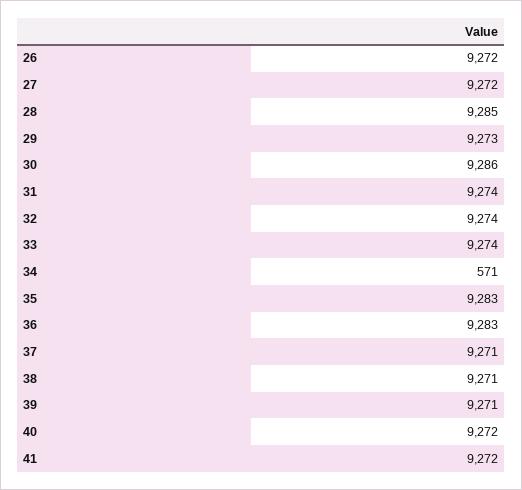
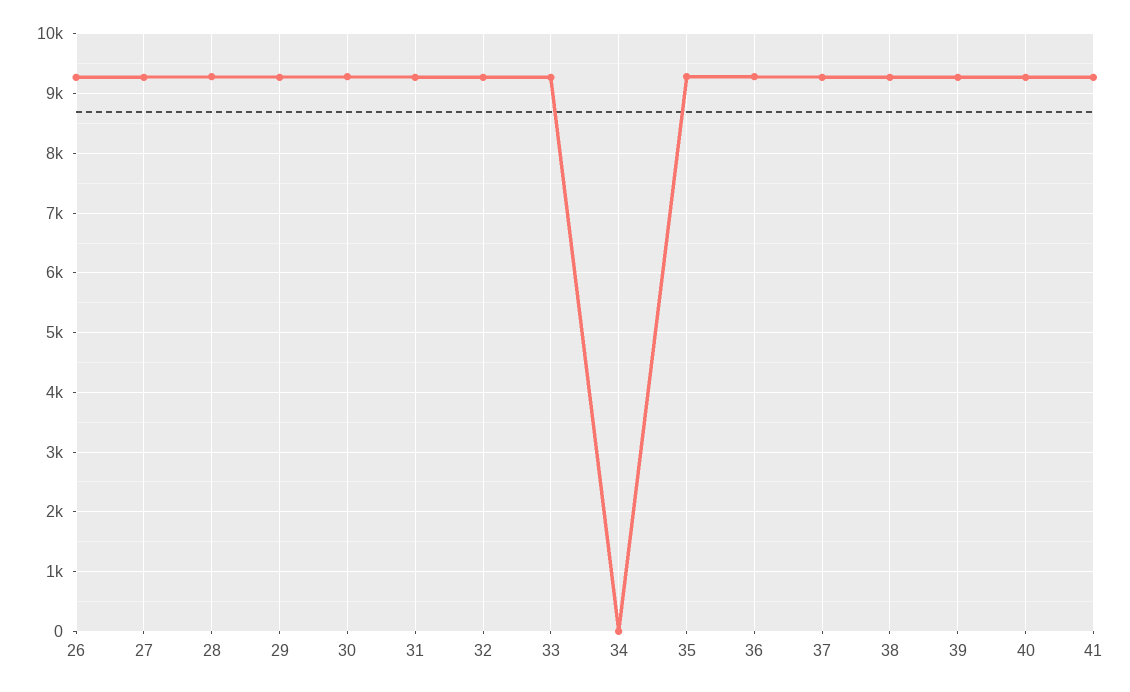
34: 571 -> 0

